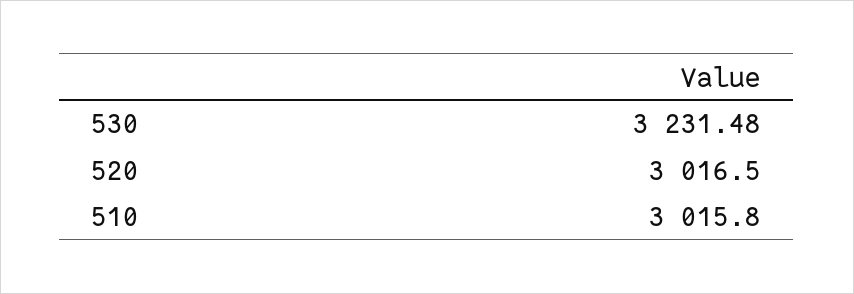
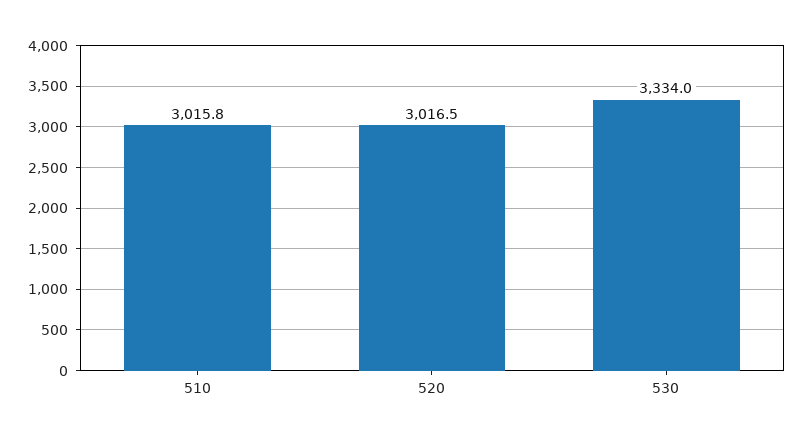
530: 3231.48 -> 3334

